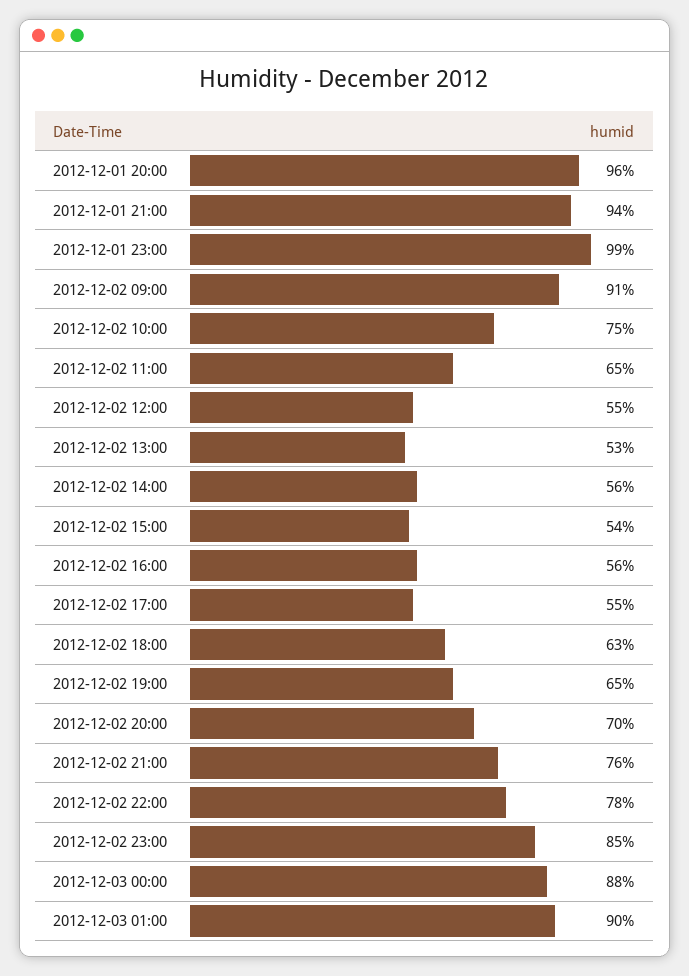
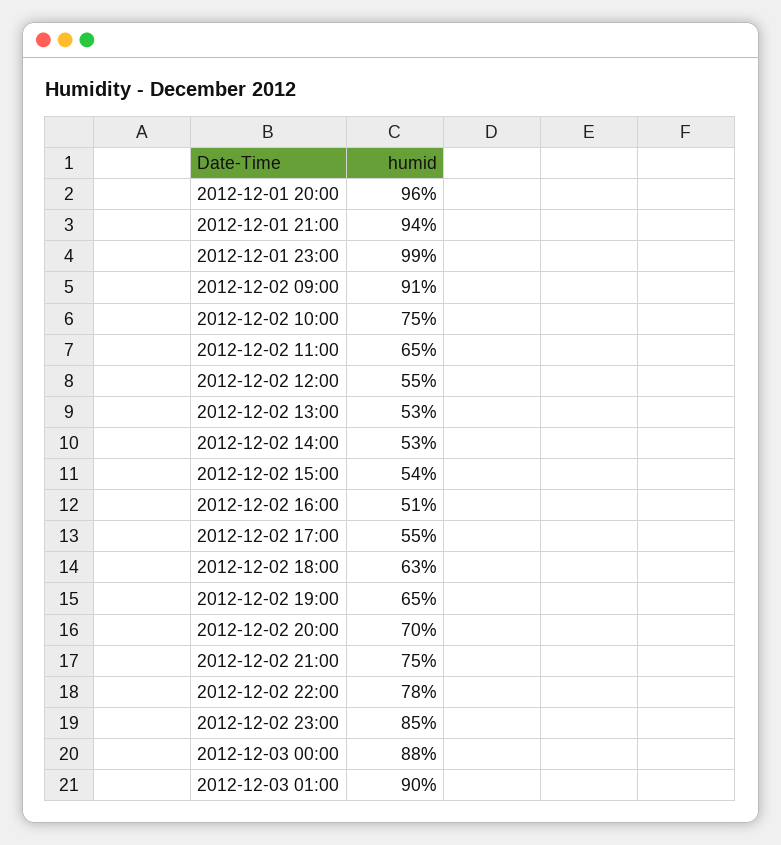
2012-12-02 14:00: 56 -> 53
2012-12-02 16:00: 56 -> 51
2012-12-02 21:00: 76 -> 75

